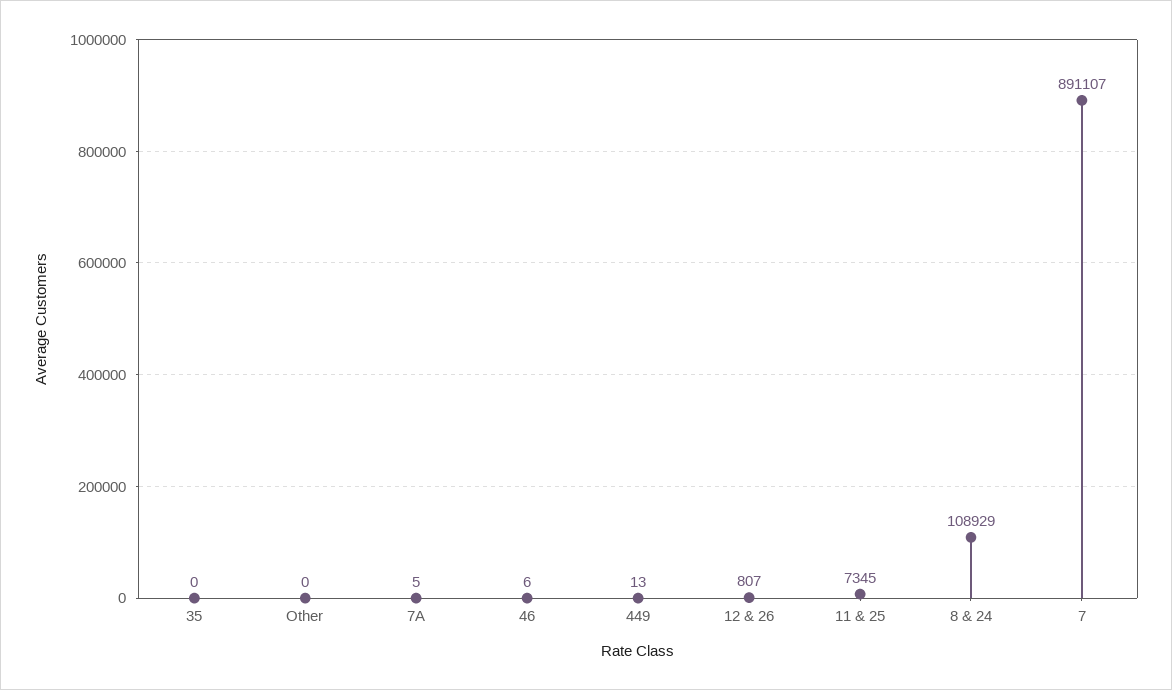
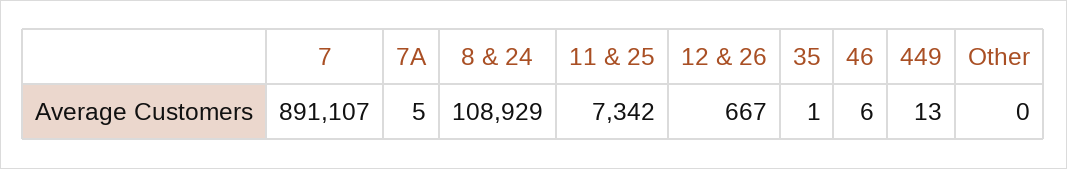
35: 0 -> 1
12 & 26: 807 -> 667
11 & 25: 7345 -> 7342

